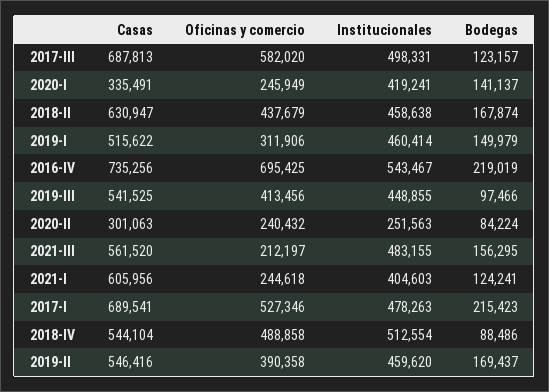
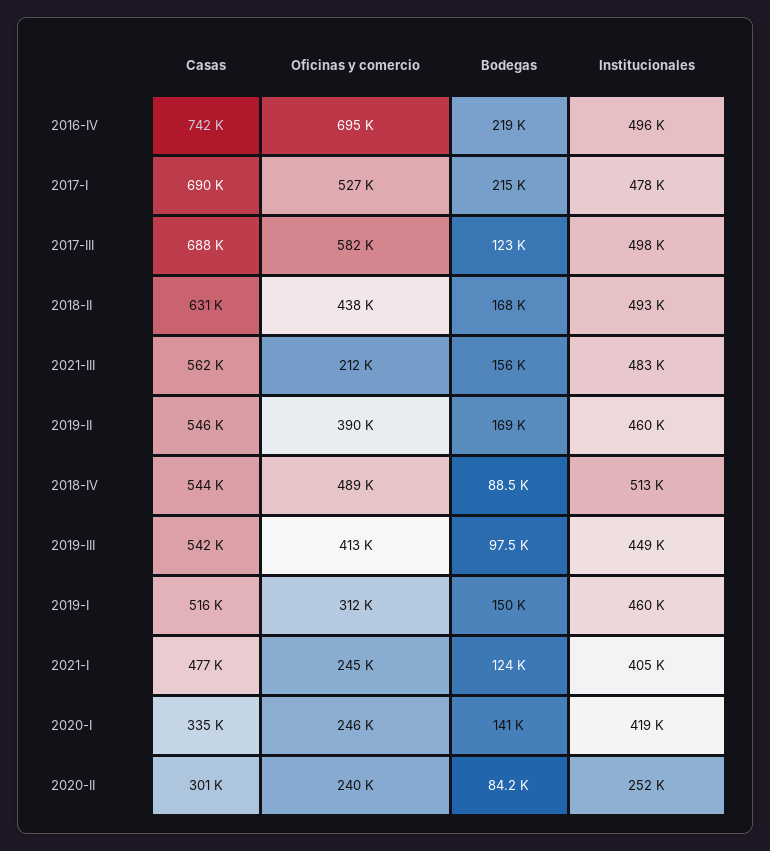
Institucionales, 2018-II: 458638 -> 493000
Casas, 2016-IV: 735256 -> 742000
Institucionales, 2016-IV: 543467 -> 496000
Casas, 2021-I: 605956 -> 477000

